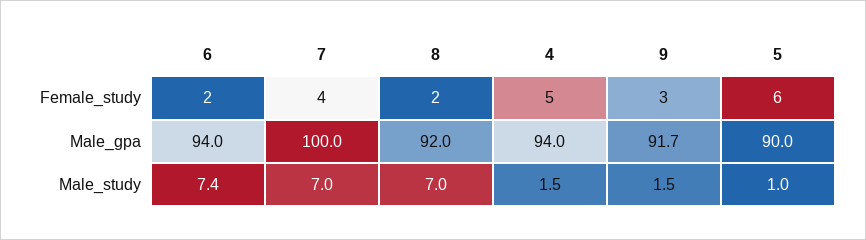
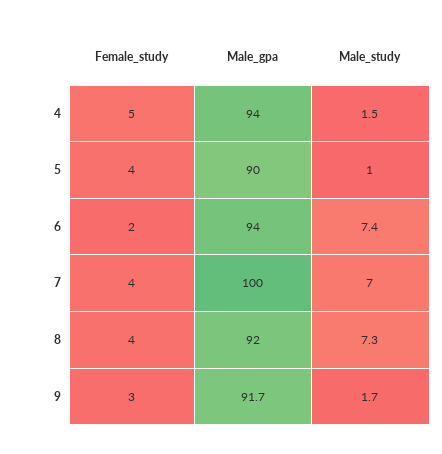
8, Female_study: 2 -> 4
5, Female_study: 6 -> 4
8, Male_study: 7 -> 7.3
9, Male_study: 1.5 -> 1.7

